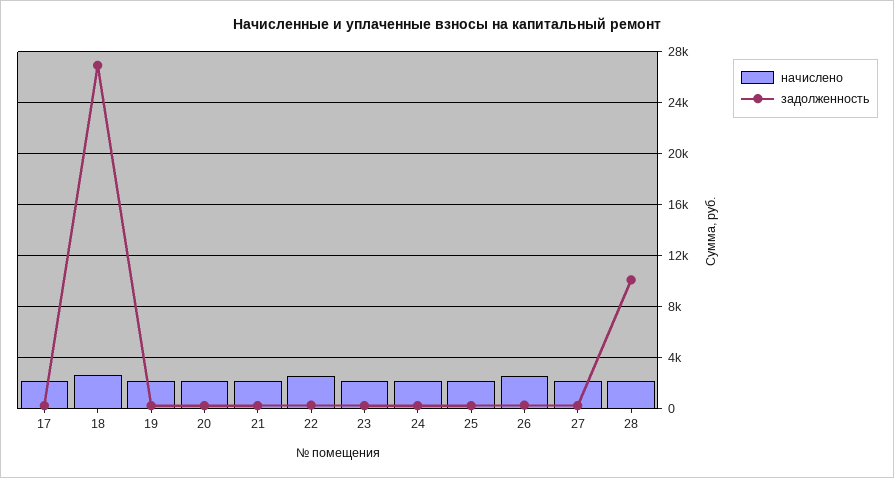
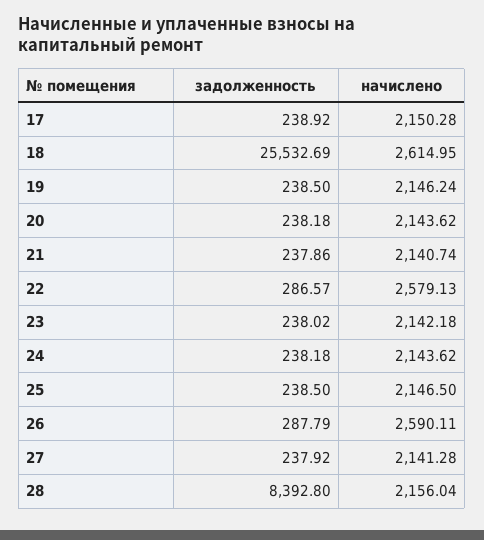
задолженность, 18: 27000 -> 25532.69
задолженность, 28: 10000 -> 8392.8

